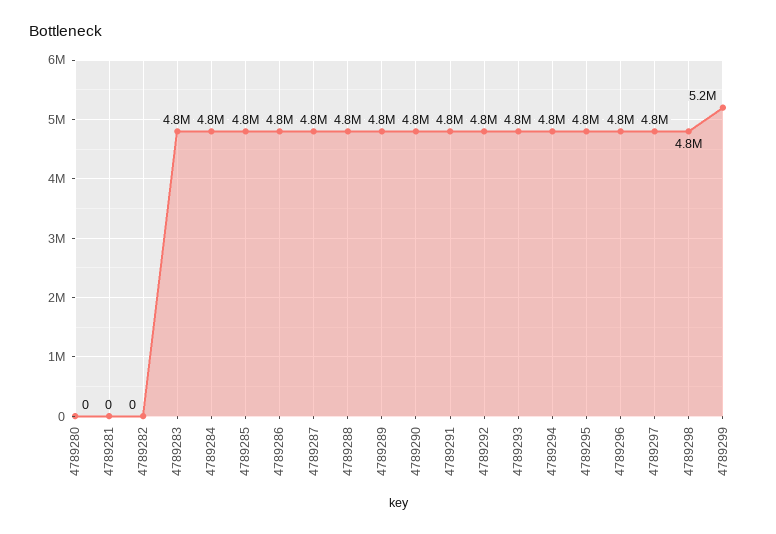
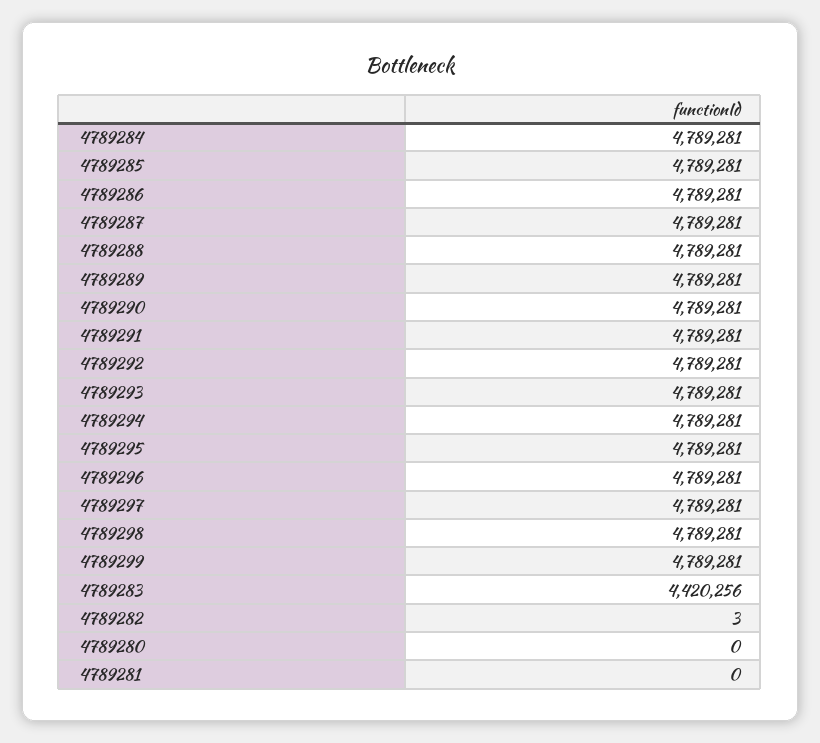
4789282: 0 -> 3
4789283: 4800000 -> 4420256
4789299: 5200000 -> 4789281

